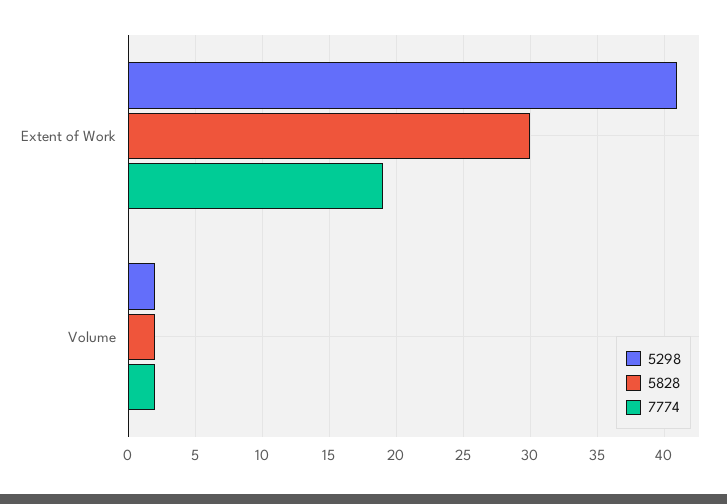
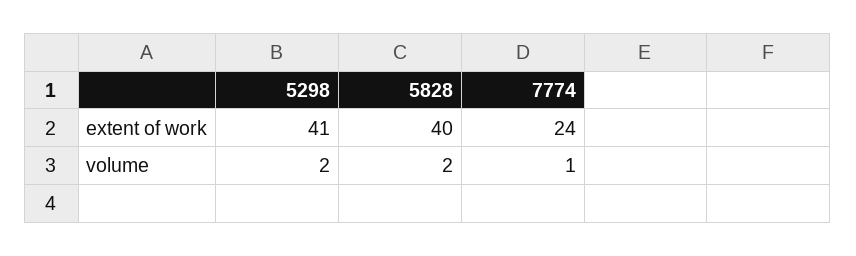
5828, Extent of Work: 30 -> 40
7774, Extent of Work: 19 -> 24
7774, Volume: 2 -> 1

